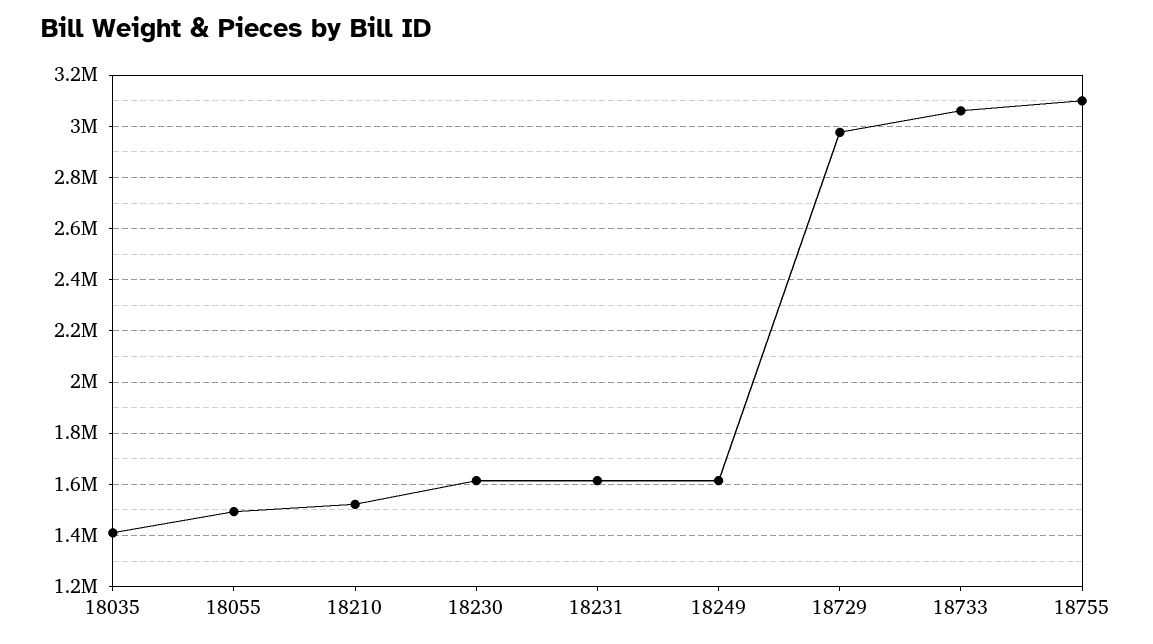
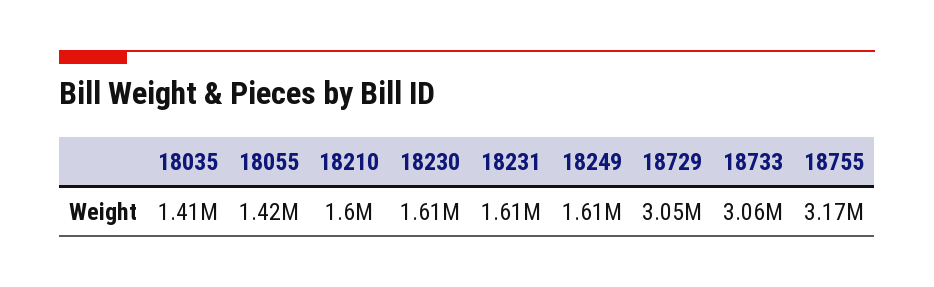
18055: 1500000 -> 1420000
18210: 1525000 -> 1600000
18729: 2975000 -> 3050000
18755: 3100000 -> 3170000

